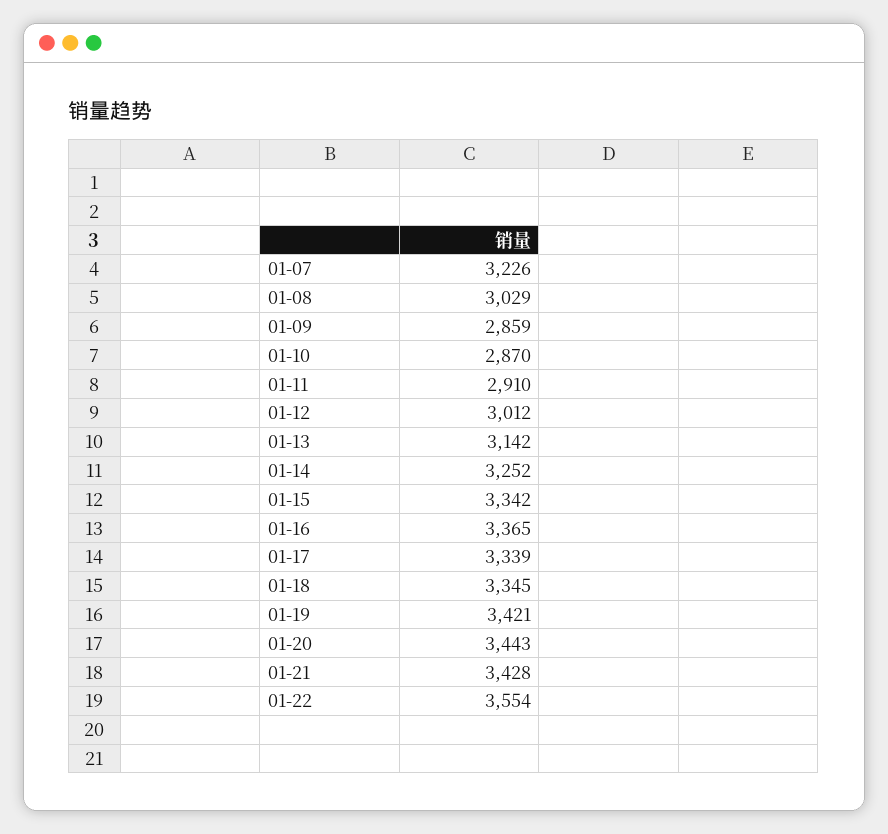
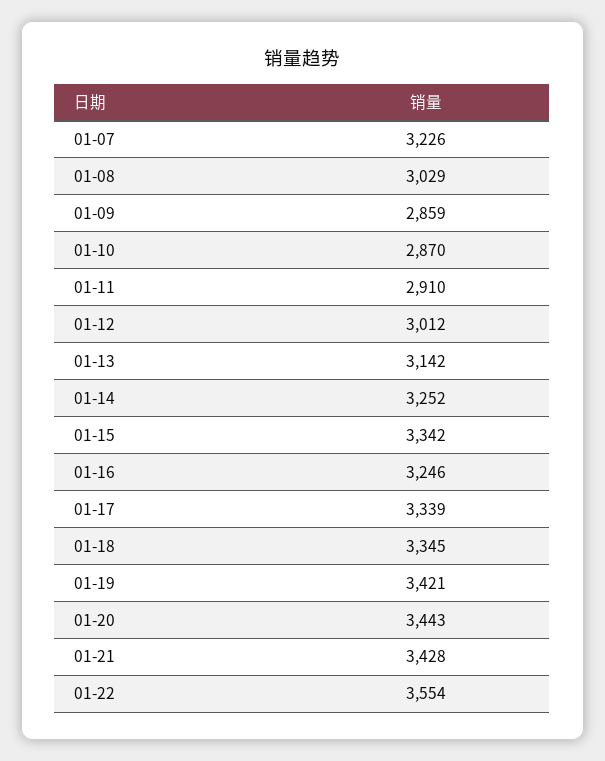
01-16: 3365 -> 3246

